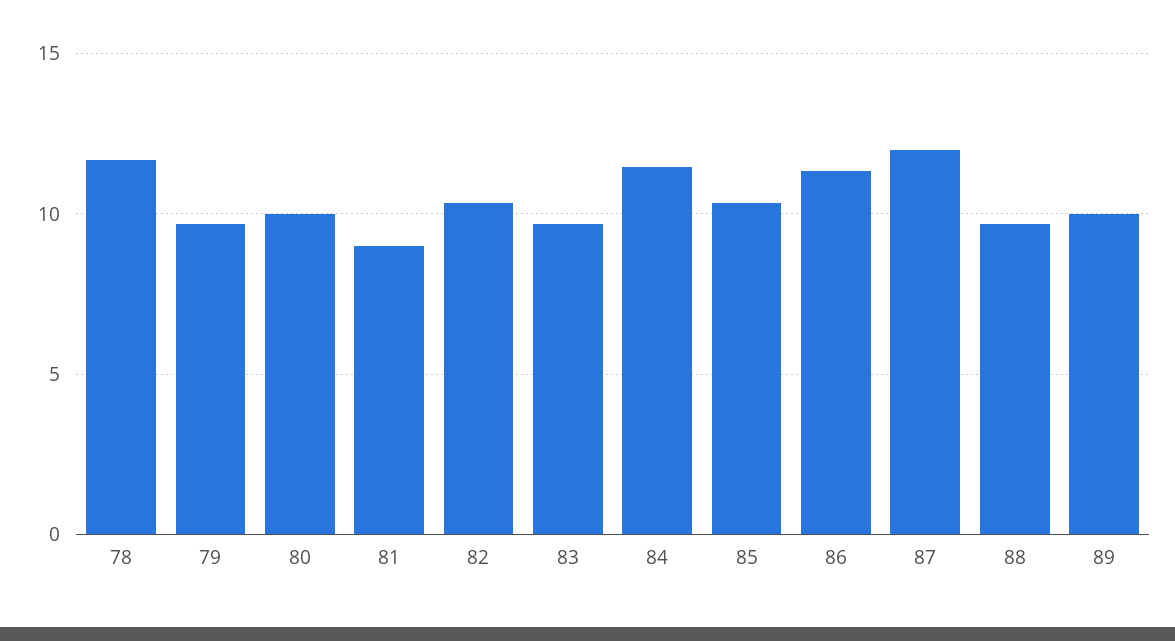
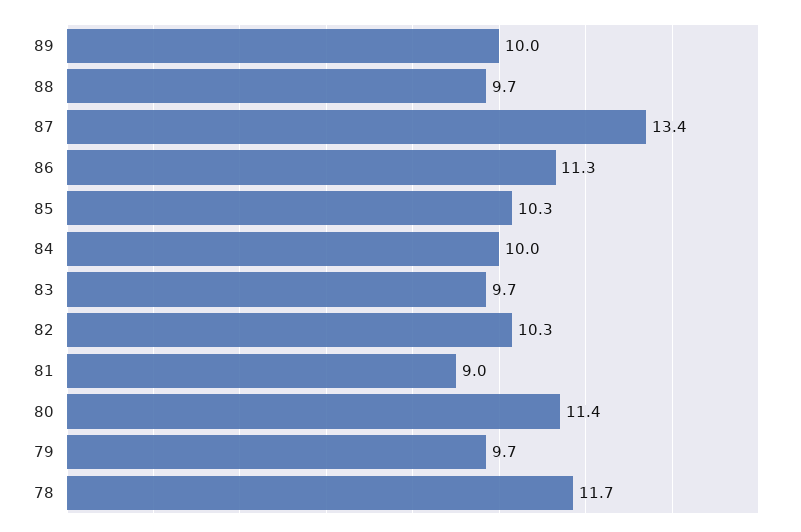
80: 10 -> 11.4
84: 11.5 -> 10
87: 12 -> 13.4

